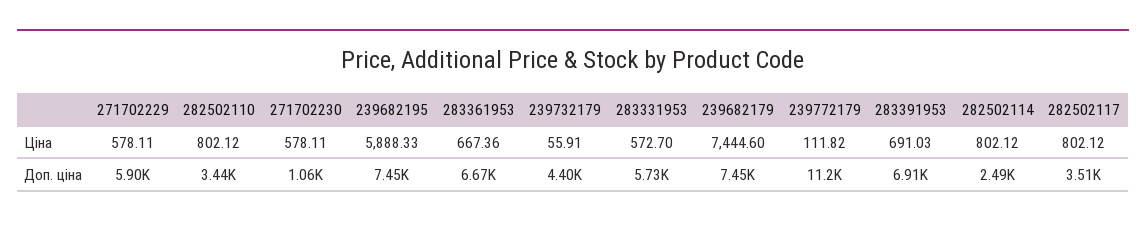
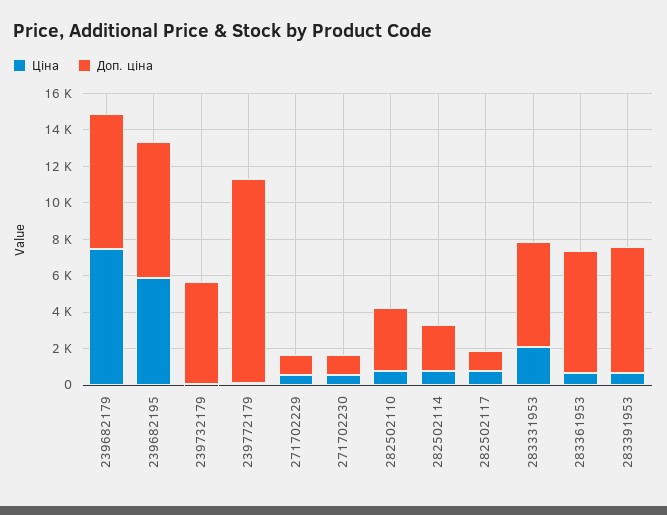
Ціна, 283331953: 572.7 -> 2000
Доп. ціна, 271702229: 5900 -> 1000
Доп. ціна, 239732179: 4400 -> 5500
Доп. ціна, 282502117: 3510 -> 1000

